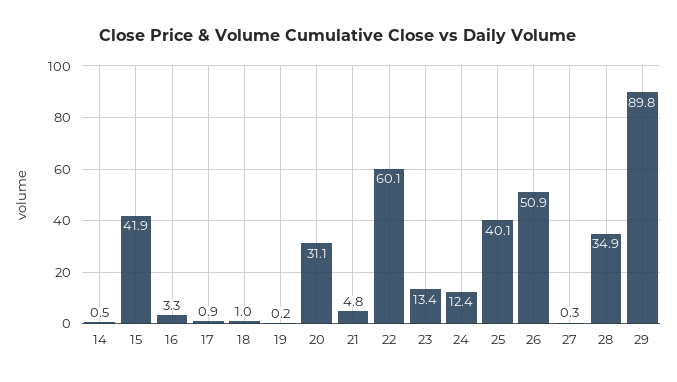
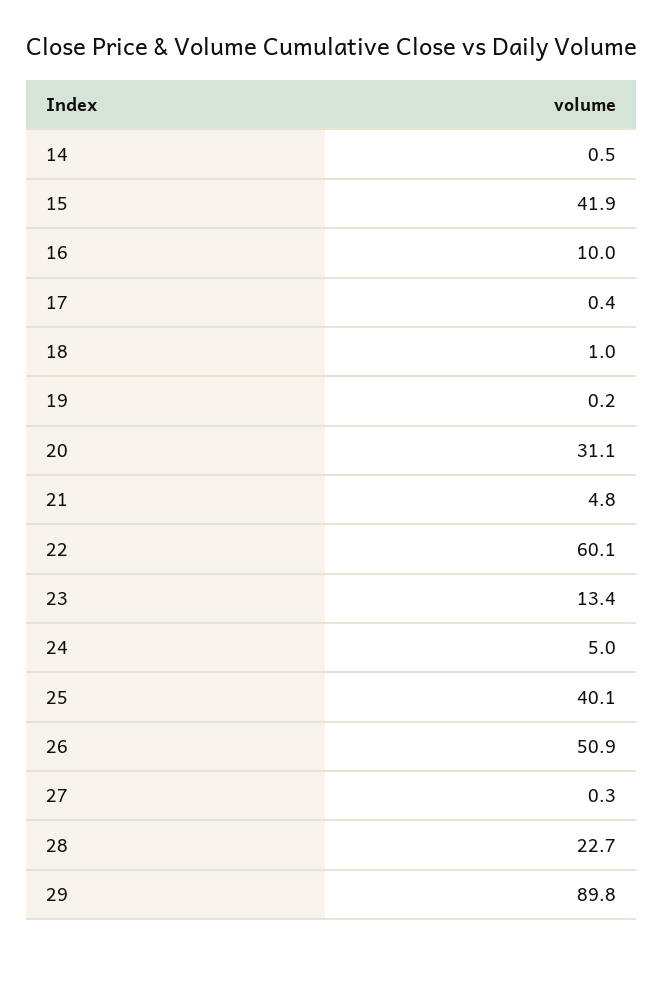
16: 3.3 -> 10
17: 0.9 -> 0.4
24: 12.4 -> 5
28: 34.9 -> 22.7

